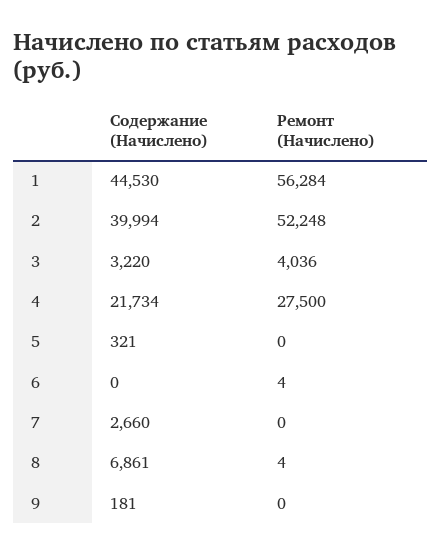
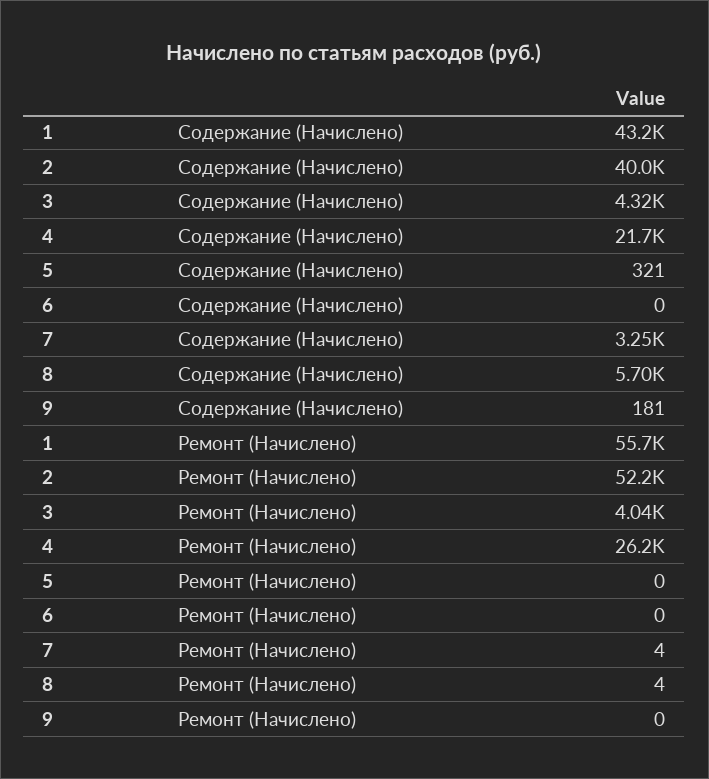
Содержание (Начислено), 1: 44530 -> 43200
Ремонт (Начислено), 1: 56284 -> 55700
Содержание (Начислено), 3: 3220 -> 4320
Ремонт (Начислено), 4: 27500 -> 26200
Ремонт (Начислено), 6: 4 -> 0
Содержание (Начислено), 7: 2660 -> 3250
Ремонт (Начислено), 7: 0 -> 4
Содержание (Начислено), 8: 6861 -> 5700

